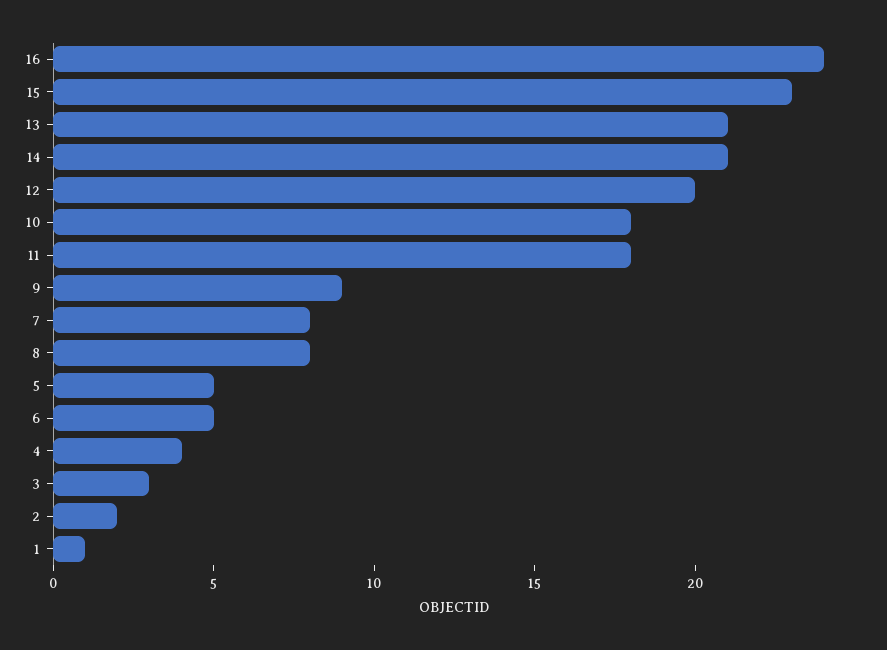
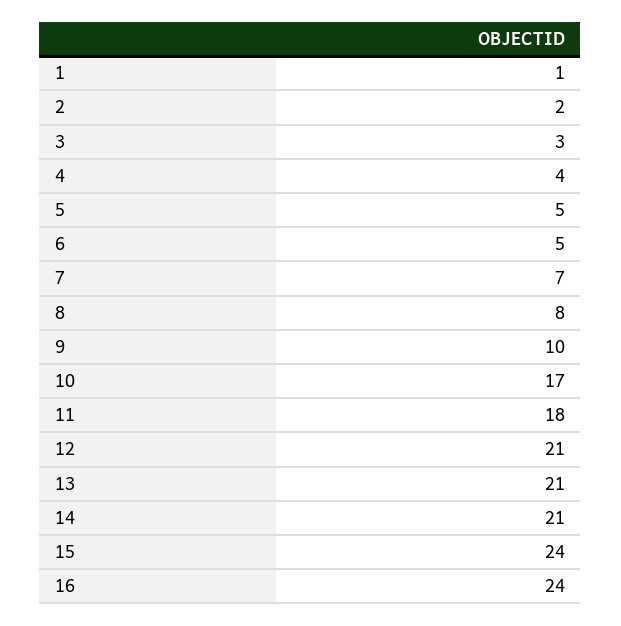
15: 23 -> 24
12: 20 -> 21
10: 18 -> 17
9: 9 -> 10
7: 8 -> 7

